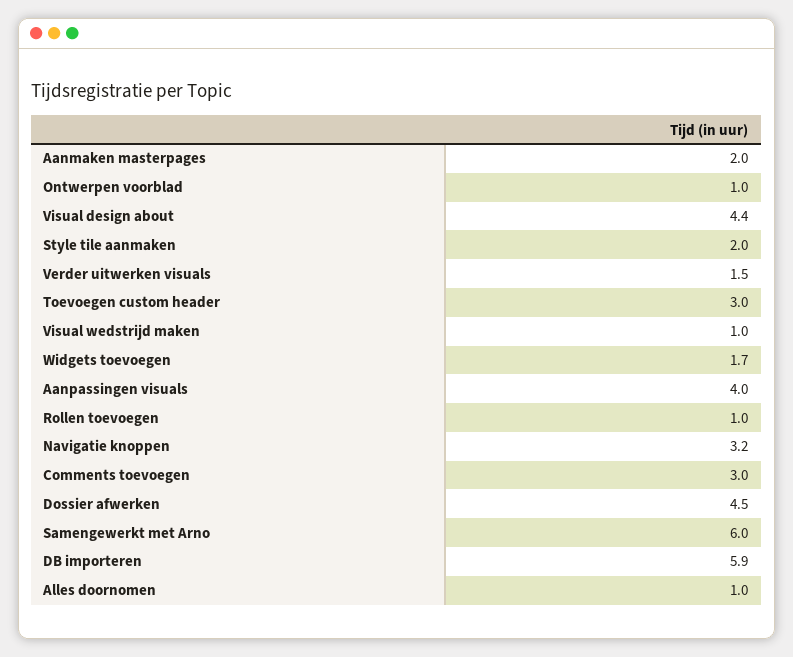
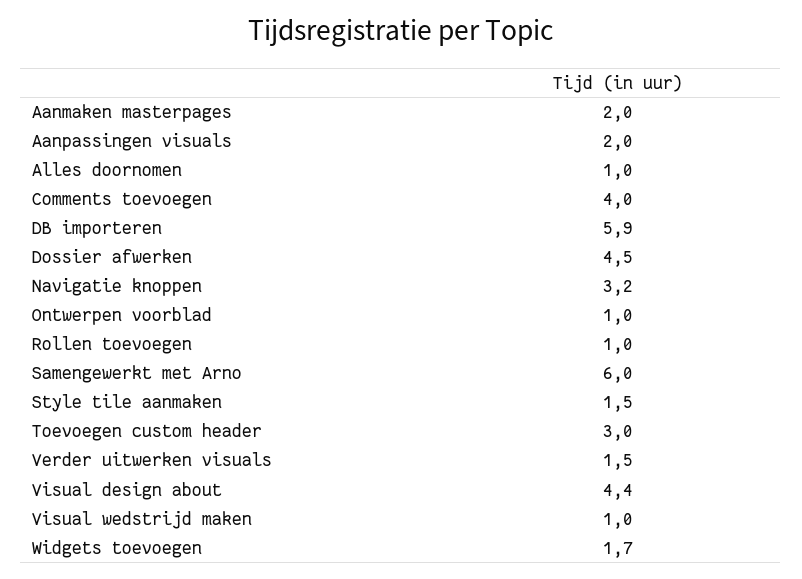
Style tile aanmaken: 2 -> 1.5
Aanpassingen visuals: 4 -> 2
Comments toevoegen: 3 -> 4

